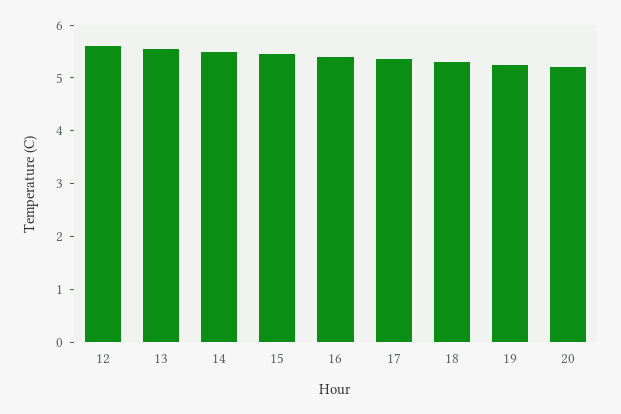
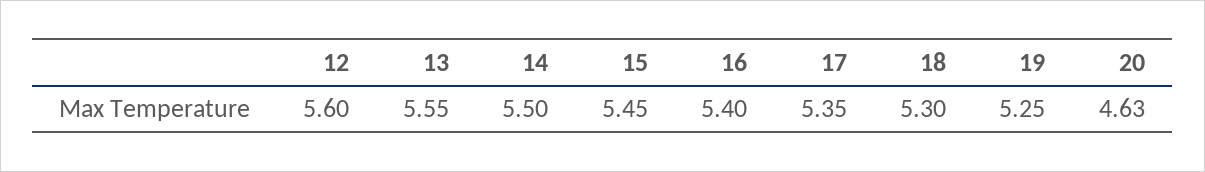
20: 5.2 -> 4.63

